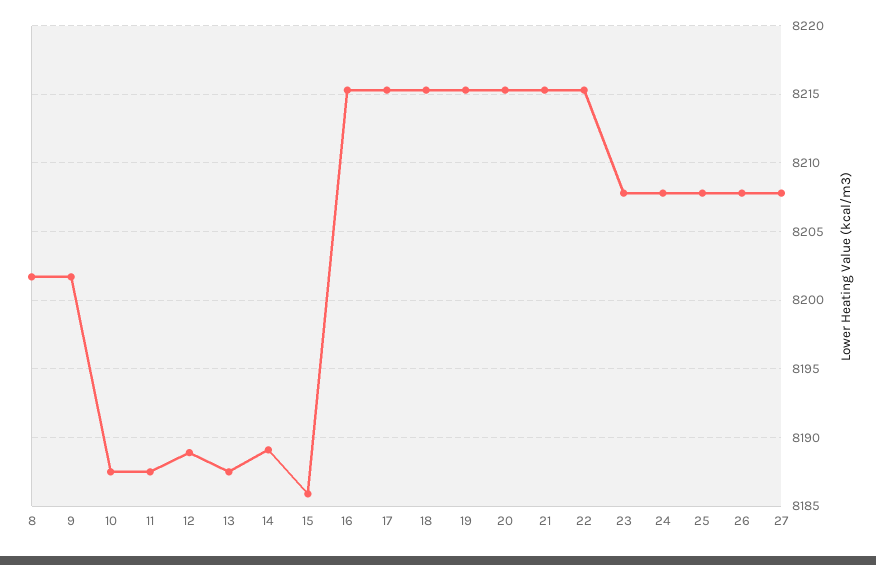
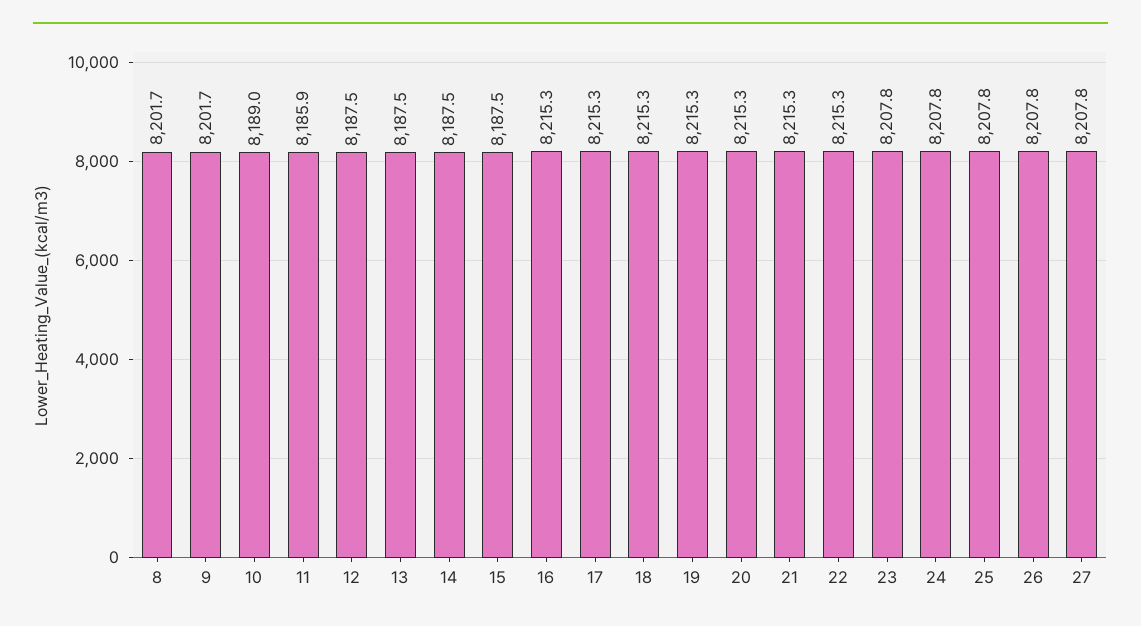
10: 8187.5 -> 8189
11: 8187.5 -> 8185.9
12: 8189 -> 8187.5
14: 8189 -> 8187.5
15: 8186 -> 8187.5

